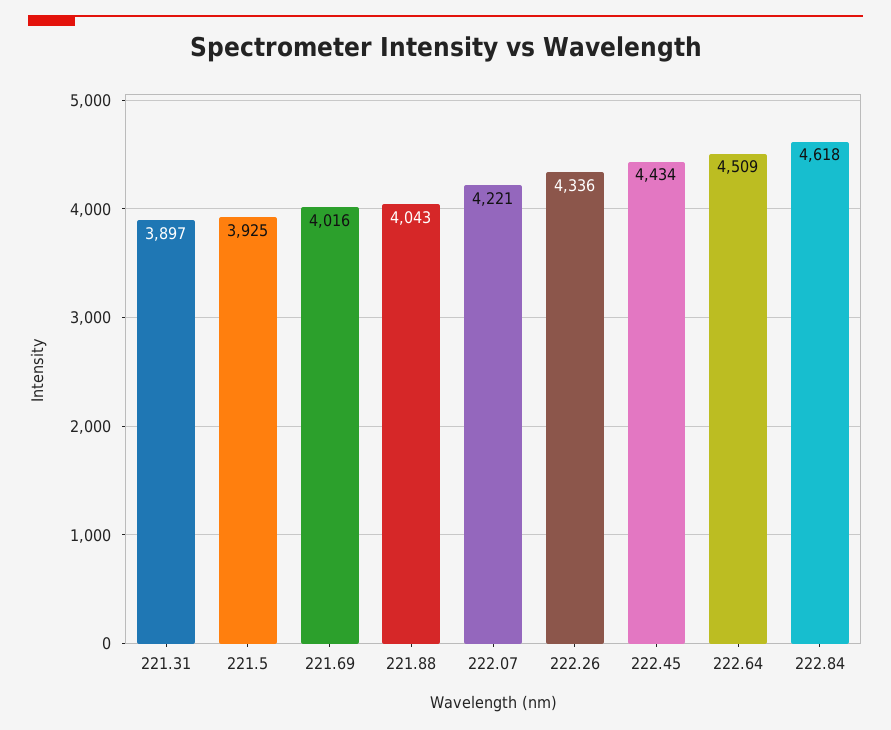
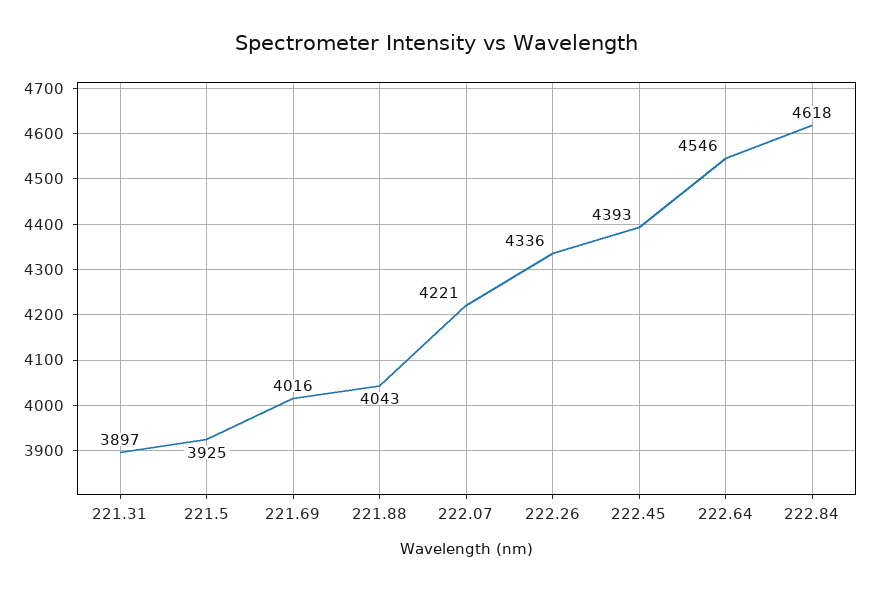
222.45: 4434 -> 4393
222.64: 4509 -> 4546

